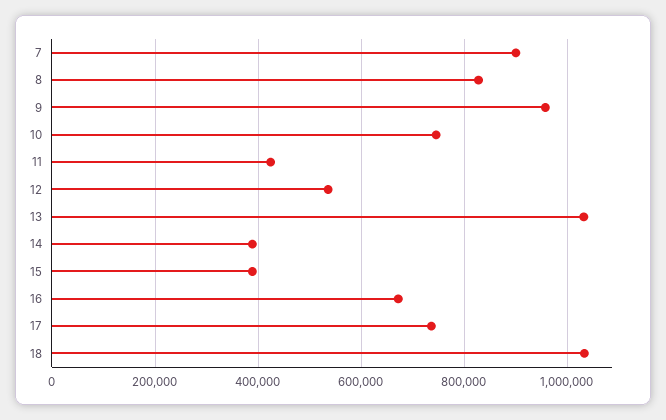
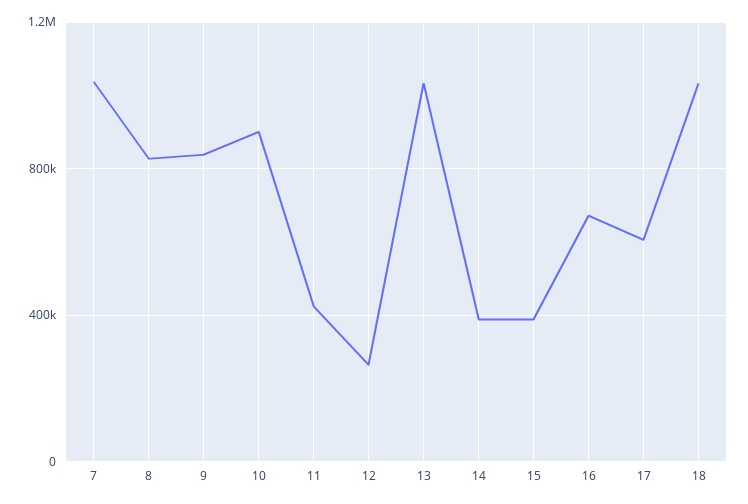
7: 900000 -> 1050000
9: 960000 -> 850000
10: 740000 -> 900000
12: 540000 -> 250000
17: 740000 -> 600000

